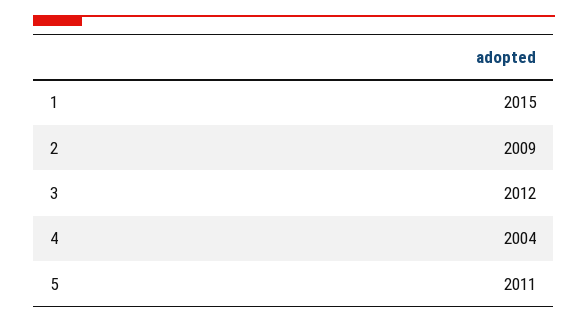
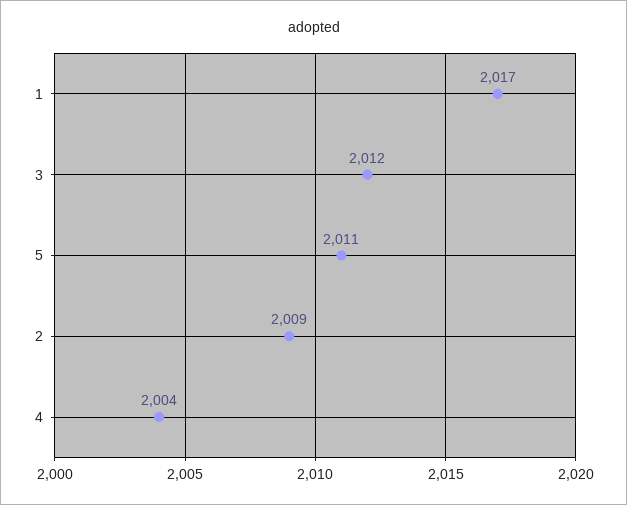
1: 2015 -> 2017

